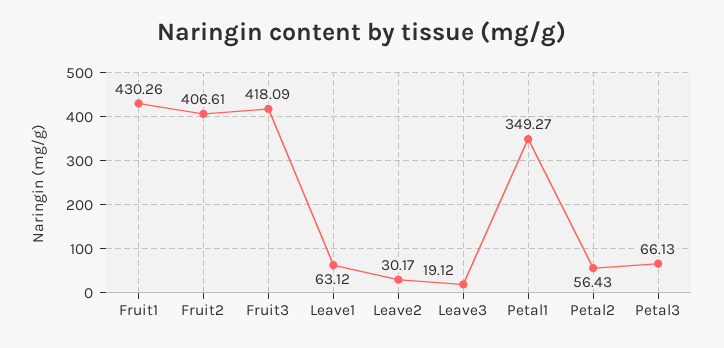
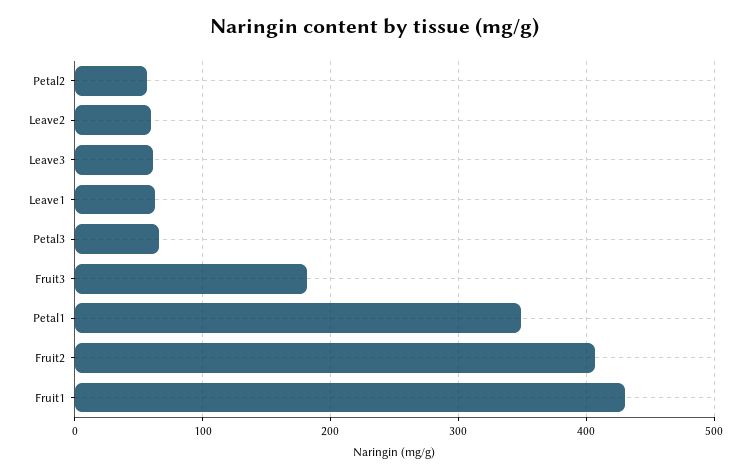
Fruit3: 418.09 -> 180
Leave2: 30.17 -> 60
Leave3: 19.12 -> 60

